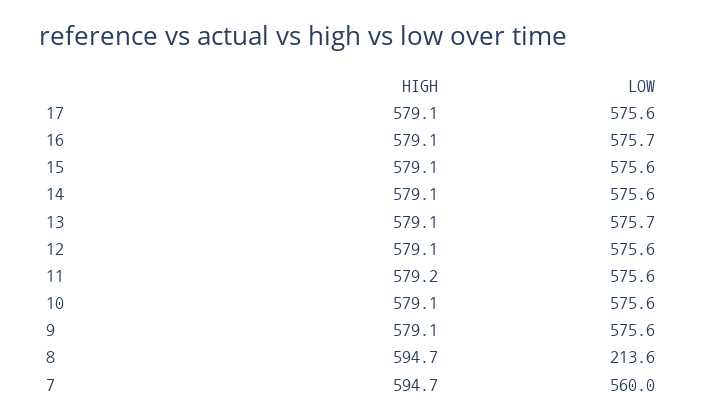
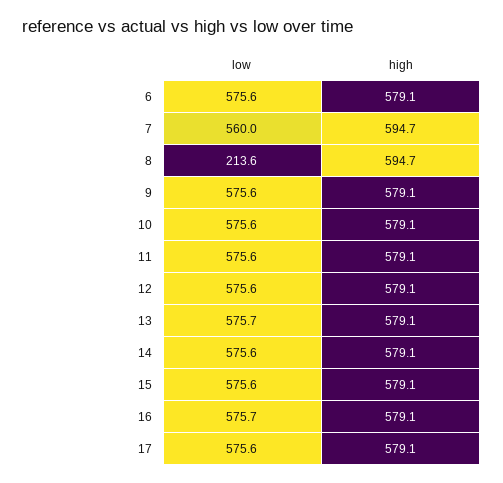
HIGH, 11: 579.2 -> 579.1
LOW, 6: none -> 575.6
HIGH, 6: none -> 579.1

